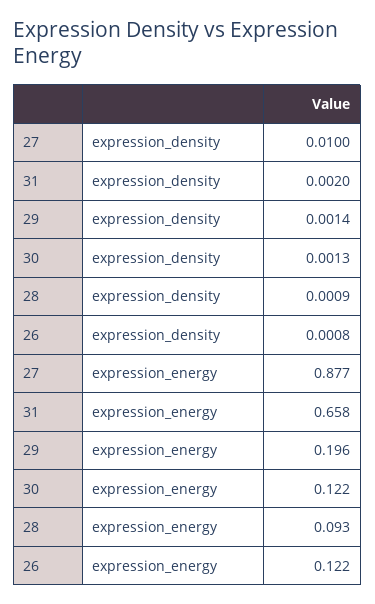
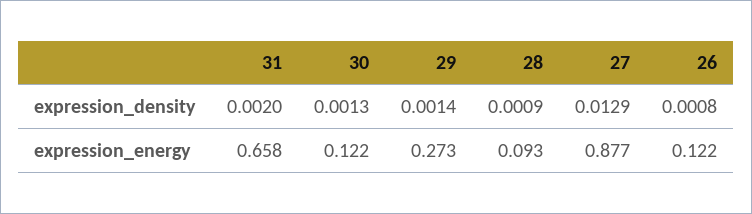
27, expression_density: 0.01 -> 0.0129
29, expression_energy: 0.196 -> 0.273

